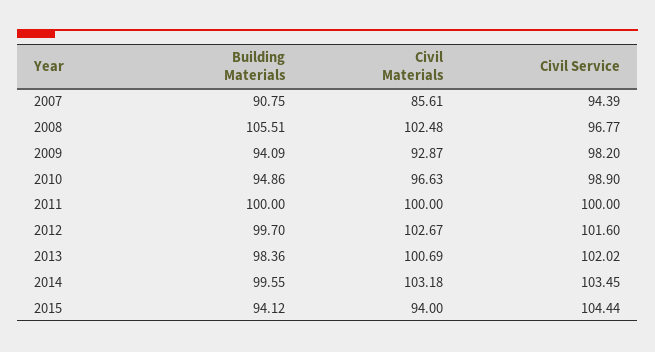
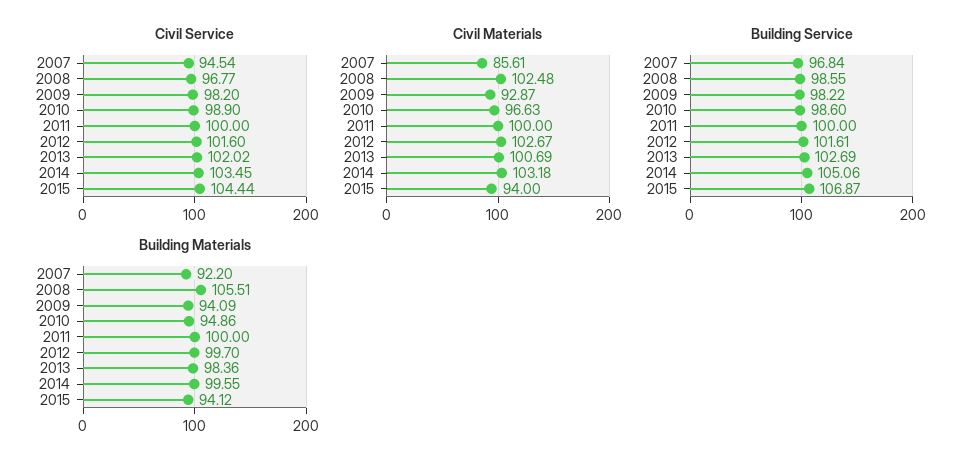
Building Materials, 2007: 90.75 -> 92.2
Civil Service, 2007: 94.39 -> 94.54
Building Service, 2007: none -> 96.84
Building Service, 2008: none -> 98.55
Building Service, 2009: none -> 98.22
Building Service, 2010: none -> 98.6
Building Service, 2011: none -> 100
Building Service, 2012: none -> 101.61
Building Service, 2013: none -> 102.69
Building Service, 2014: none -> 105.06
Building Service, 2015: none -> 106.87

